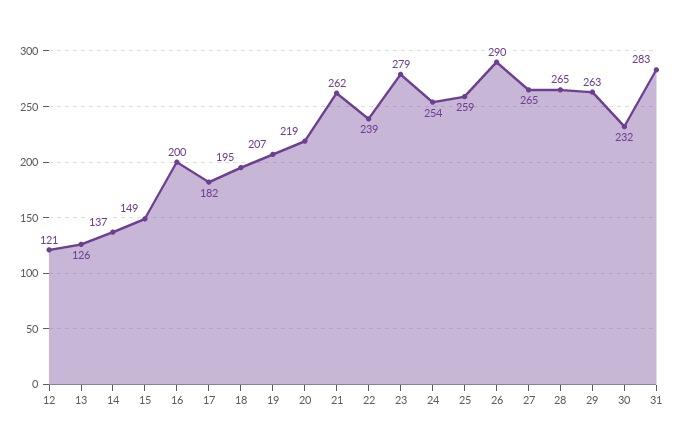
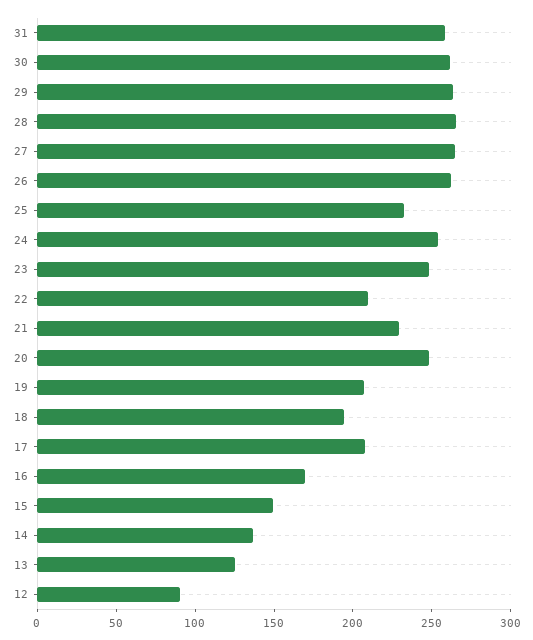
12: 121 -> 90
16: 200 -> 170
17: 182 -> 210
20: 219 -> 250
21: 262 -> 230
22: 239 -> 210
23: 279 -> 250
25: 259 -> 230
26: 290 -> 260
30: 232 -> 260
31: 283 -> 260

